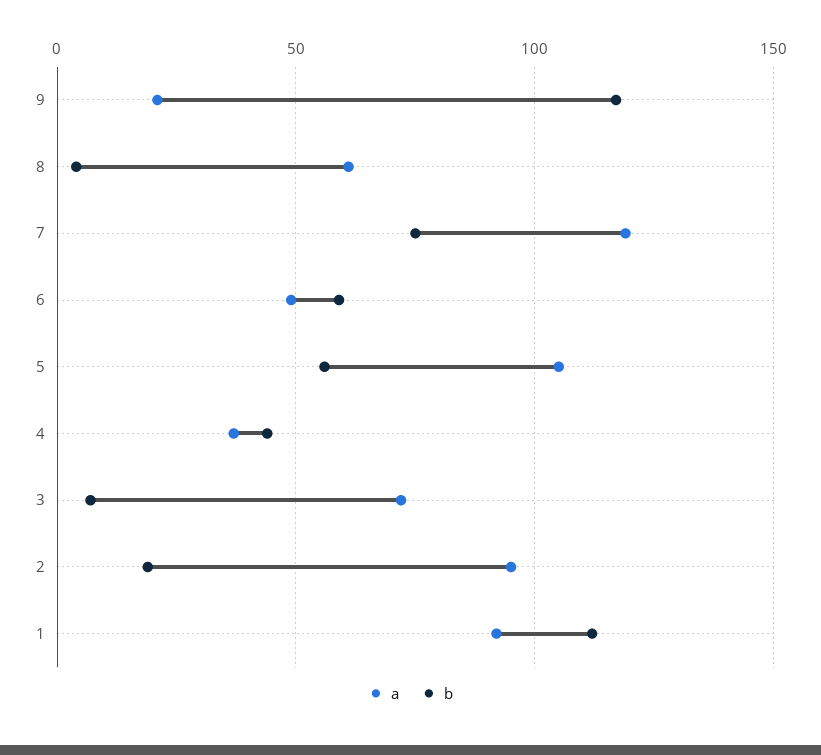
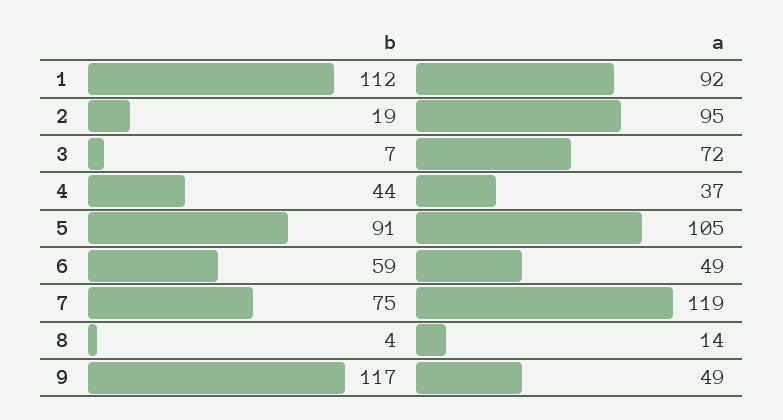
a, 9: 20 -> 49
a, 8: 60 -> 14
b, 5: 55 -> 91

